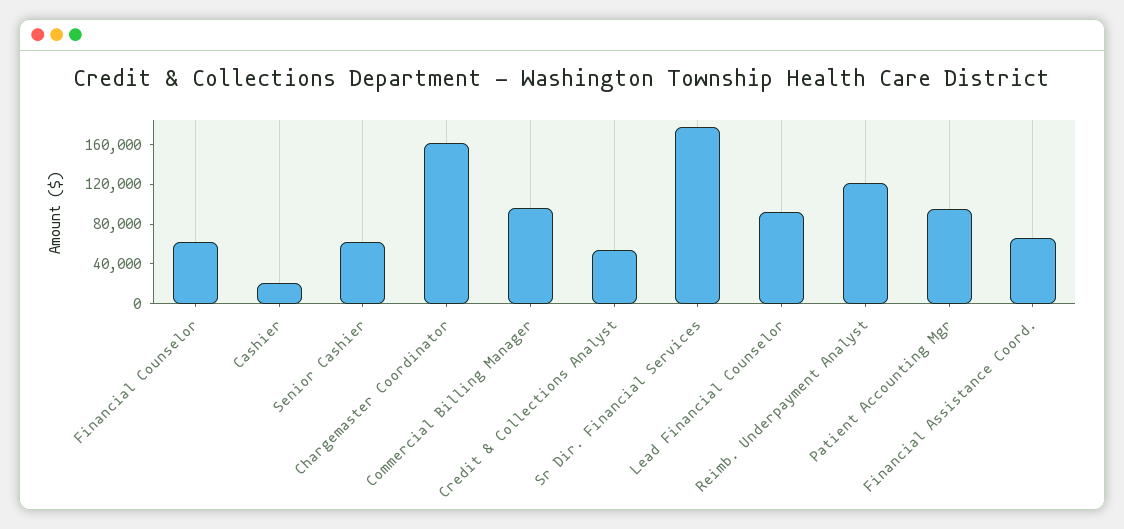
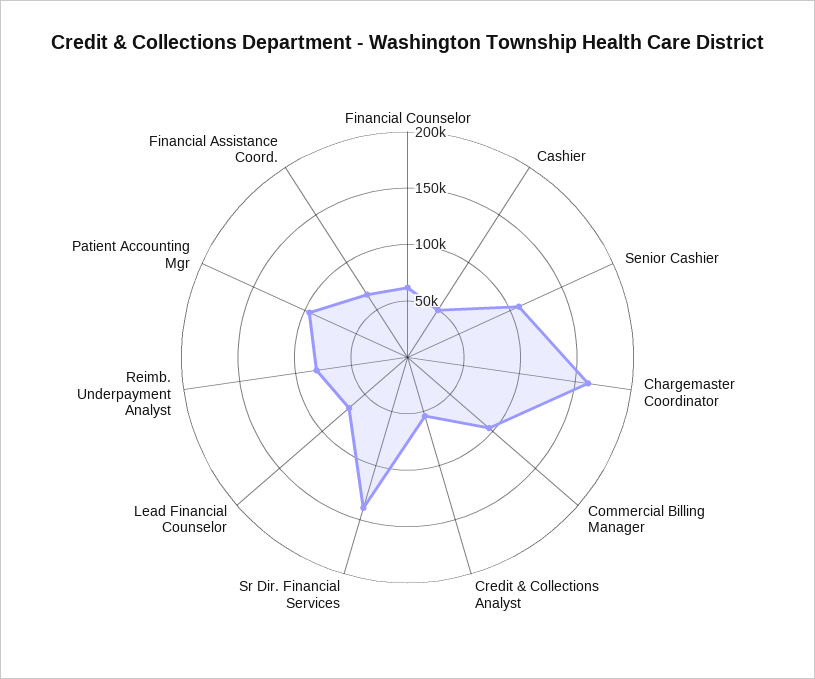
Cashier: 20000 -> 50000
Senior Cashier: 60000 -> 110000
Sr Dir. Financial Services: 180000 -> 140000
Lead Financial Counselor: 90000 -> 70000
Reimb. Underpayment Analyst: 120000 -> 80000

